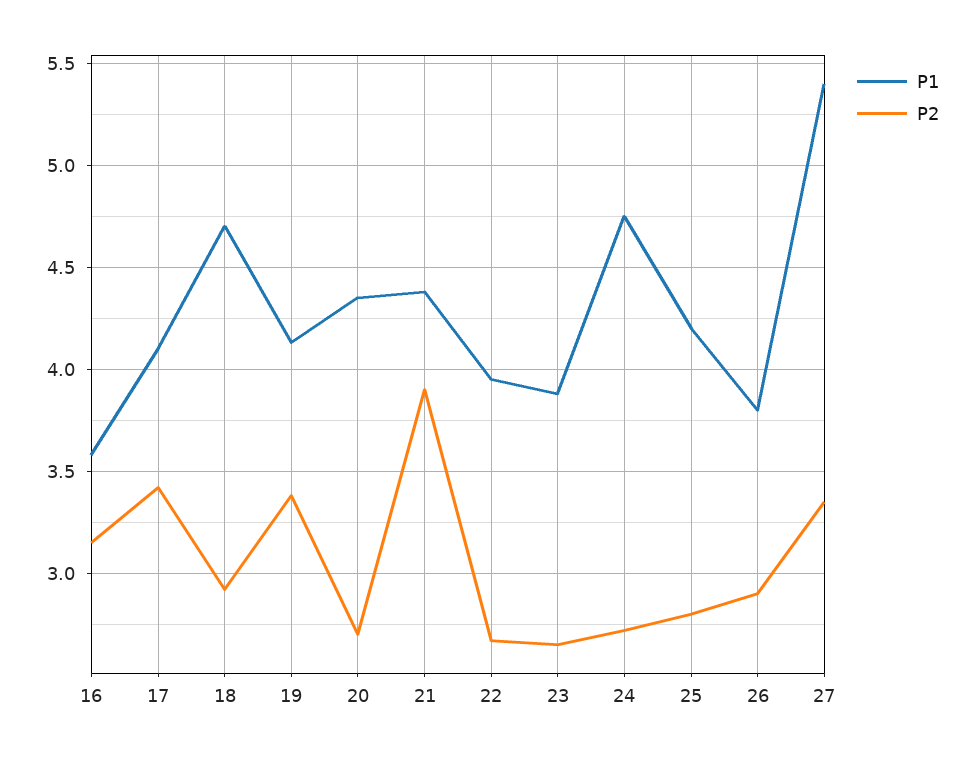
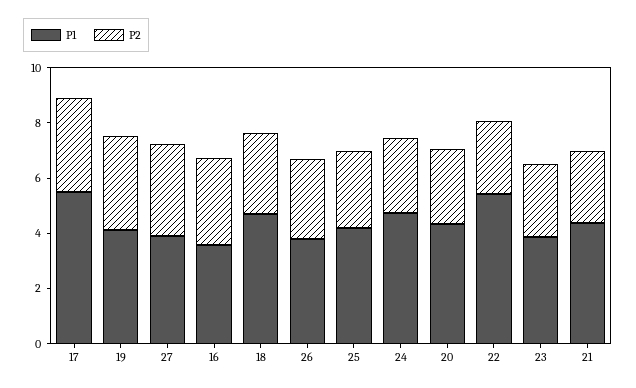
P1, 17: 4.1 -> 5.5
P2, 21: 3.9 -> 2.5
P1, 22: 3.95 -> 5.5
P1, 27: 5.4 -> 4

